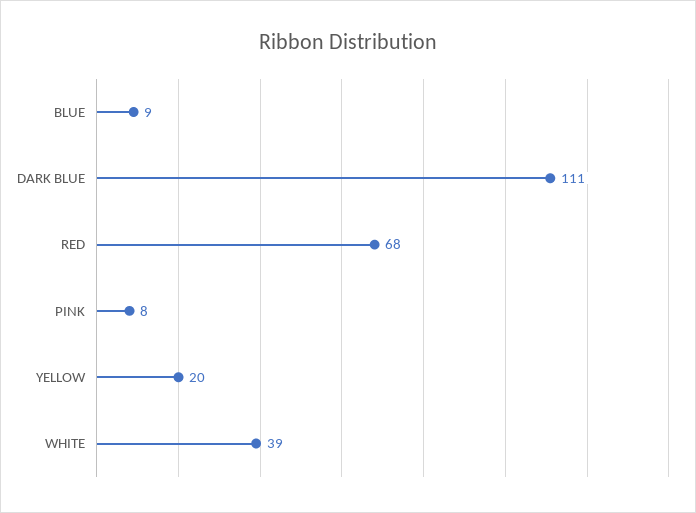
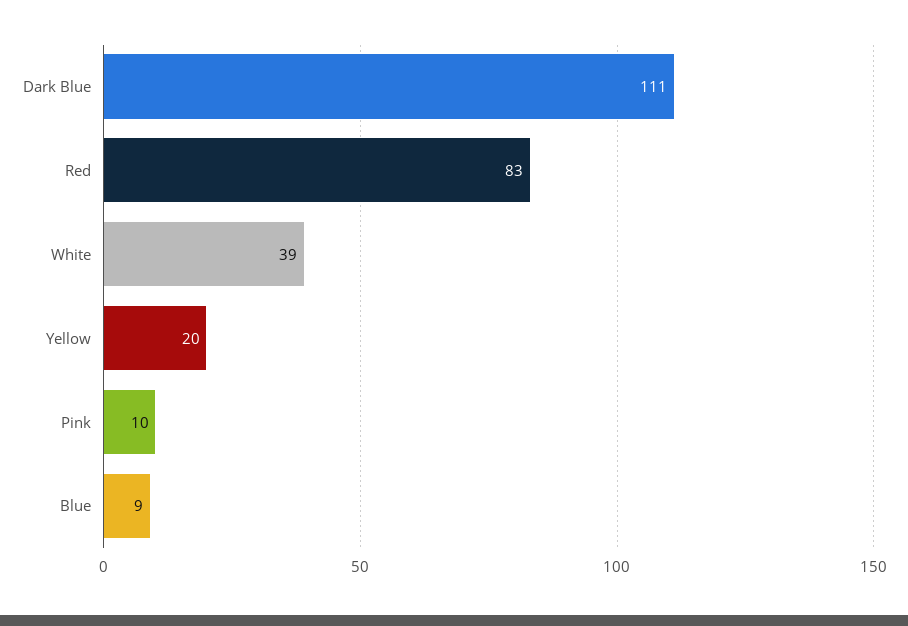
RED: 68 -> 83
PINK: 8 -> 10

